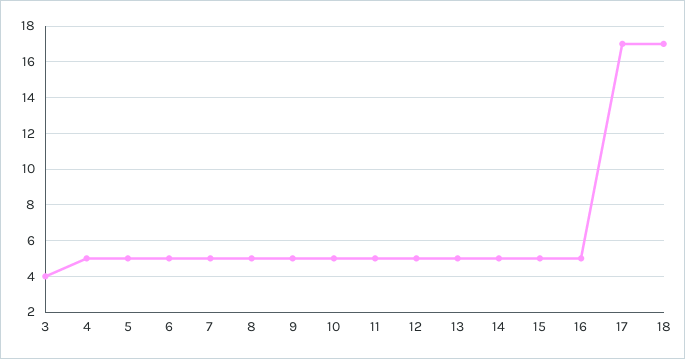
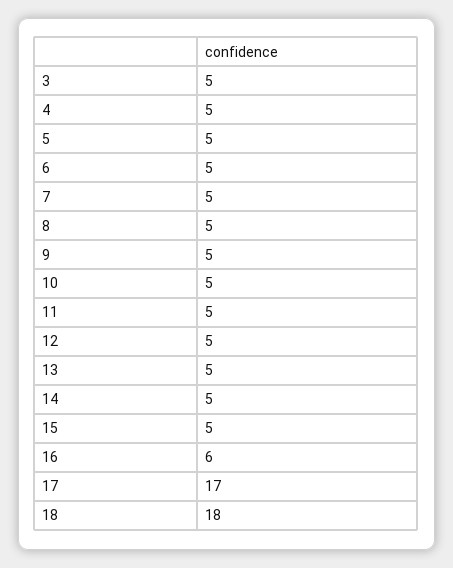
3: 4 -> 5
16: 5 -> 6
18: 17 -> 18

